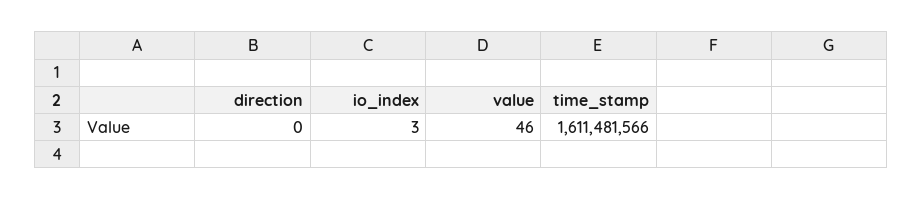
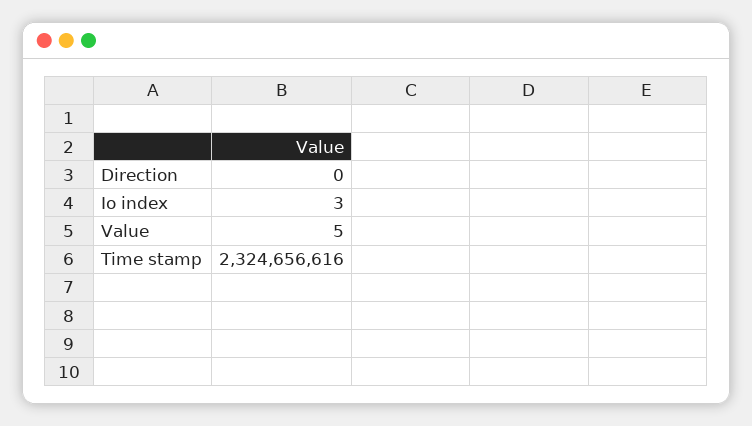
value: 46 -> 5
time_stamp: 1611481566 -> 2324656616

